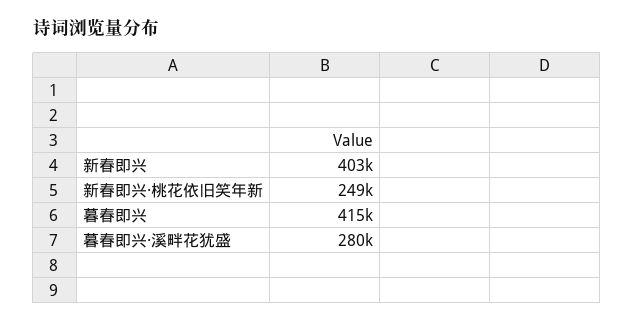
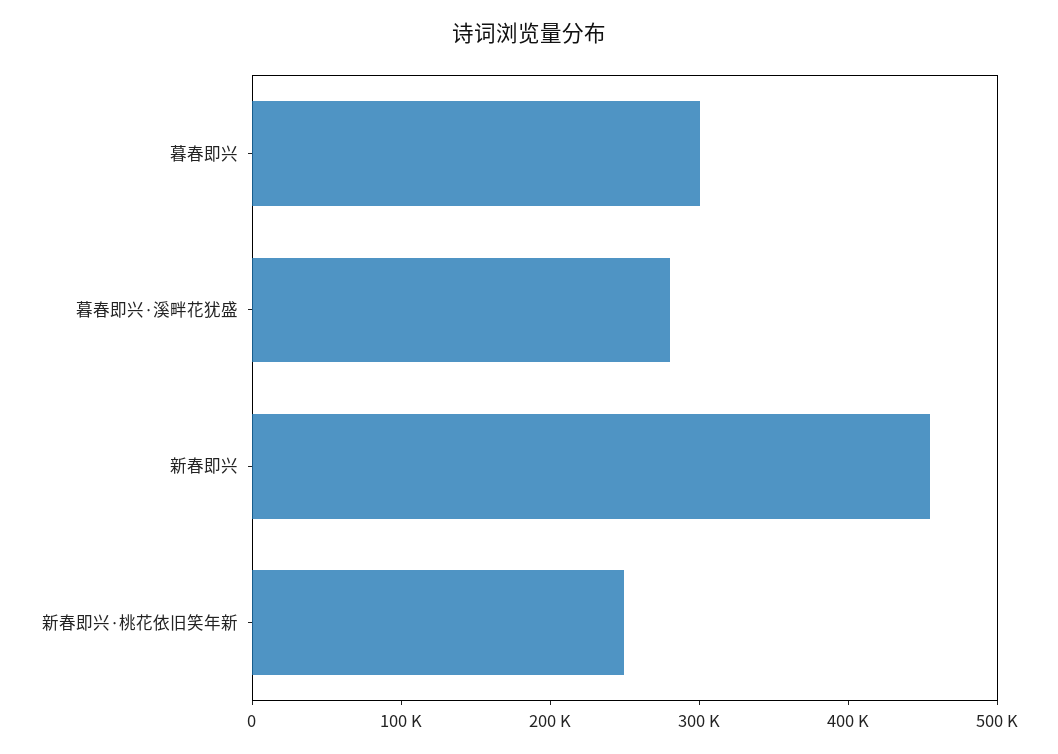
新春即兴: 403000 -> 460000
暮春即兴: 415000 -> 300000

